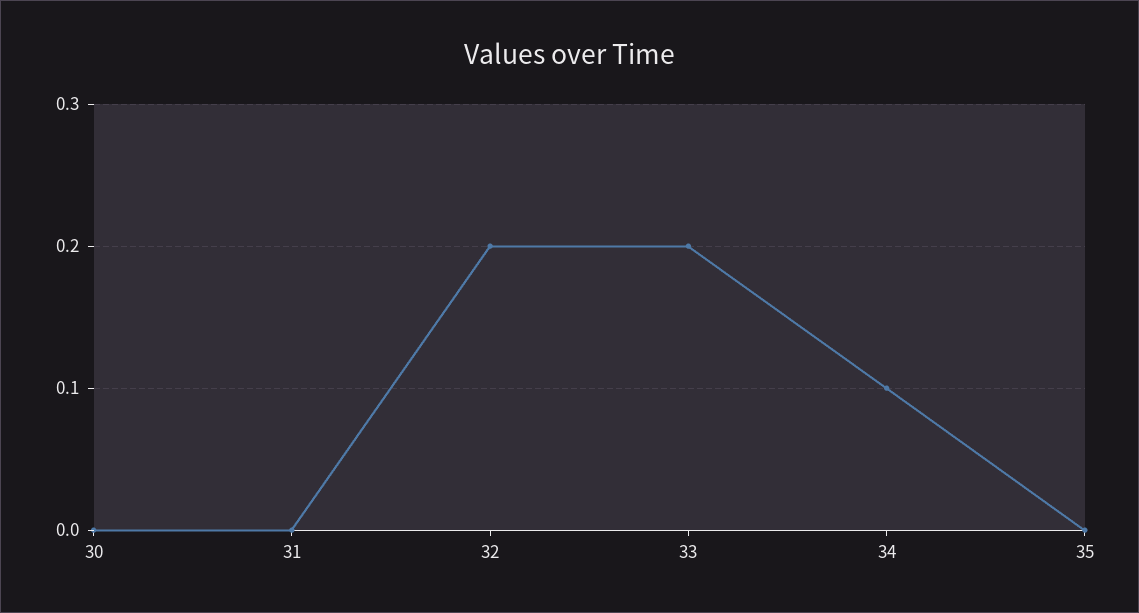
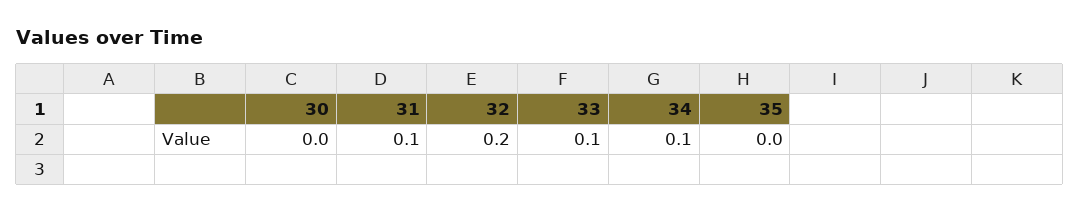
31: 0 -> 0.1
33: 0.2 -> 0.1

